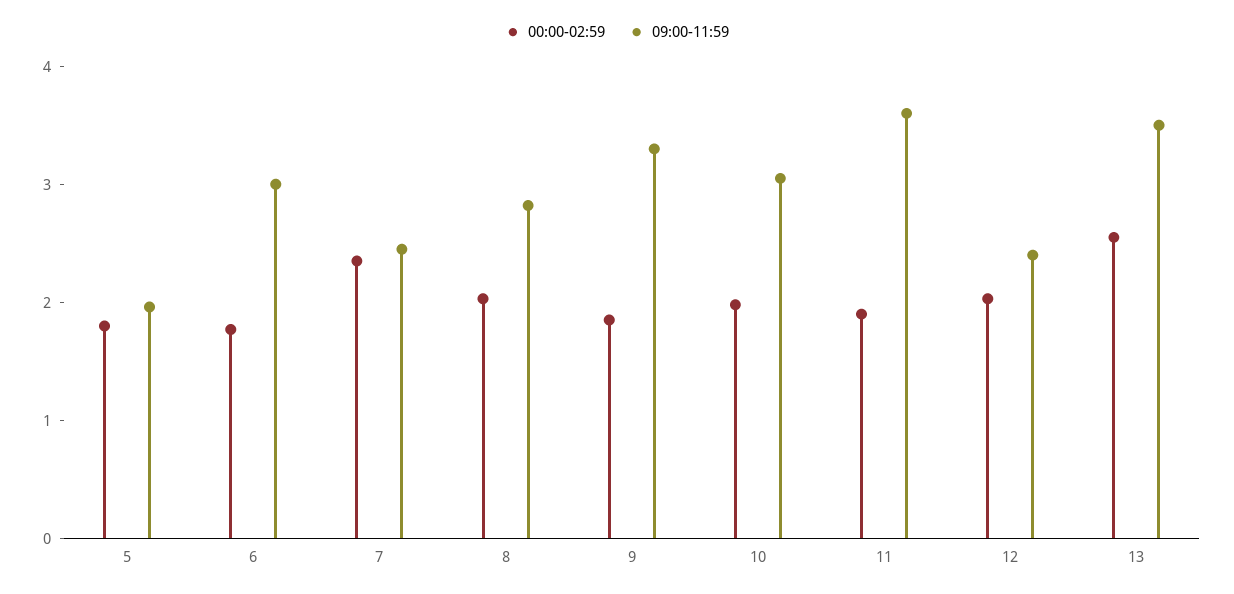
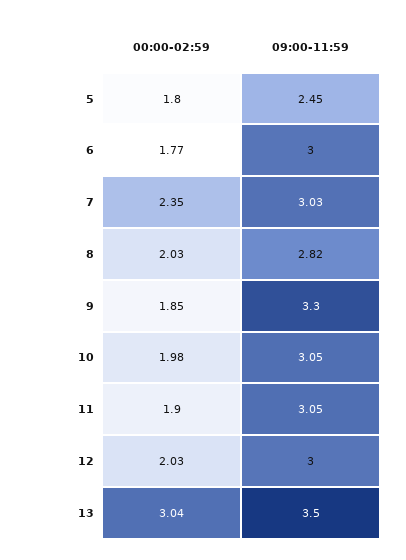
09:00-11:59, 5: 2 -> 2.45
09:00-11:59, 7: 2.4 -> 3.03
09:00-11:59, 11: 3.6 -> 3.05
09:00-11:59, 12: 2.4 -> 3
00:00-02:59, 13: 2.6 -> 3.04

